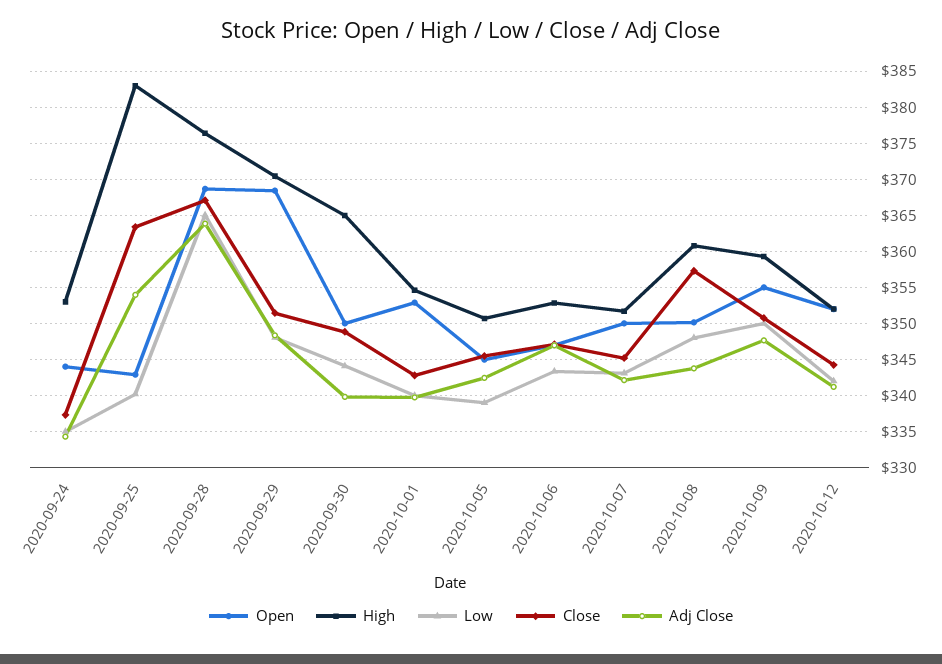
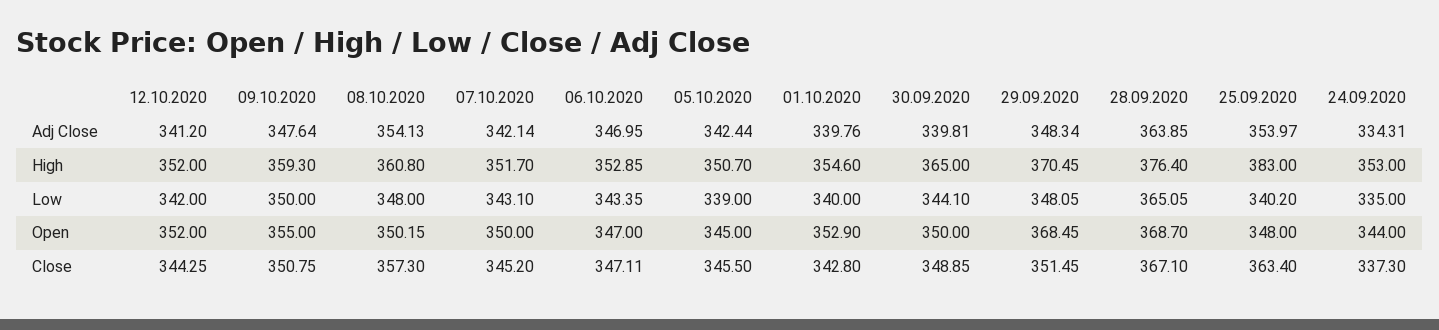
Open, 2020-09-25: 343 -> 348
Adj Close, 2020-10-08: 344 -> 354.13

